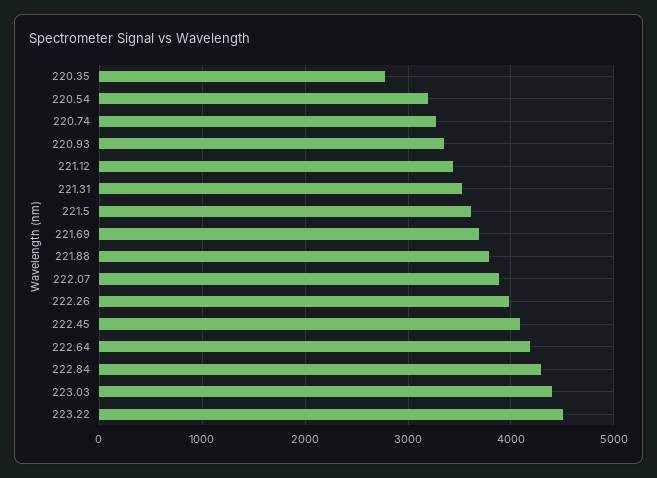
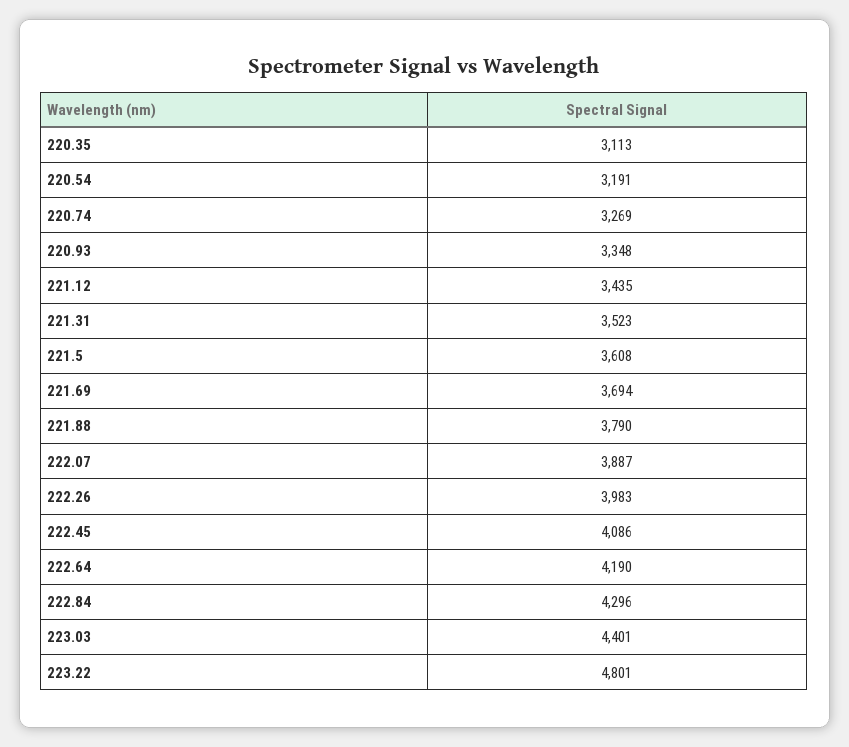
220.35: 2800 -> 3113
223.22: 4500 -> 4801

